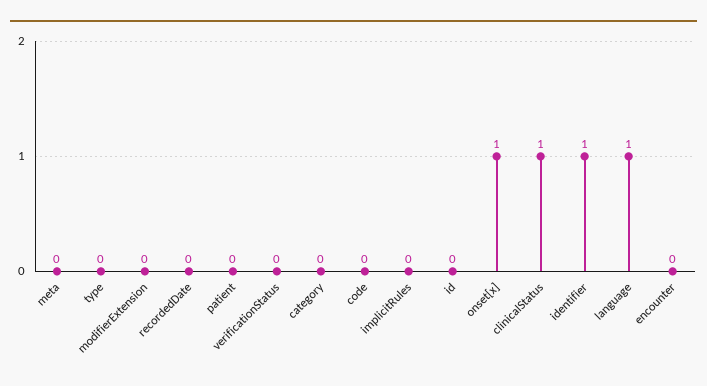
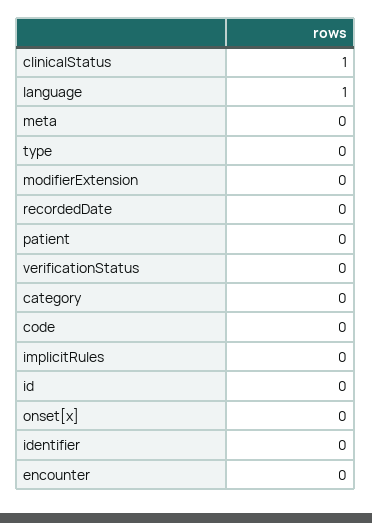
onset[x]: 1 -> 0
identifier: 1 -> 0

